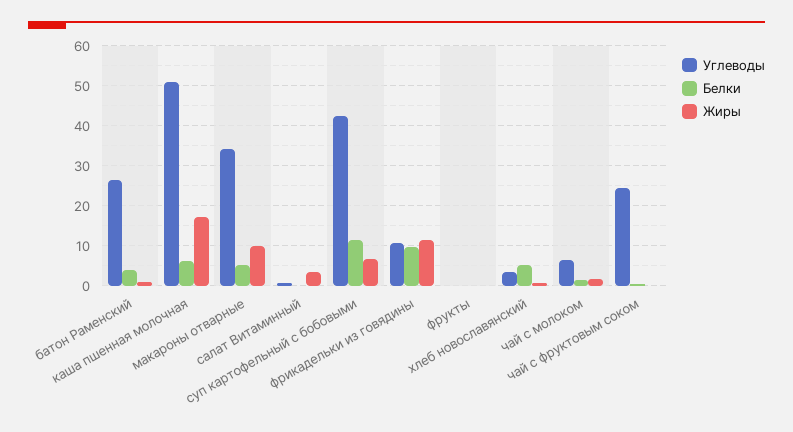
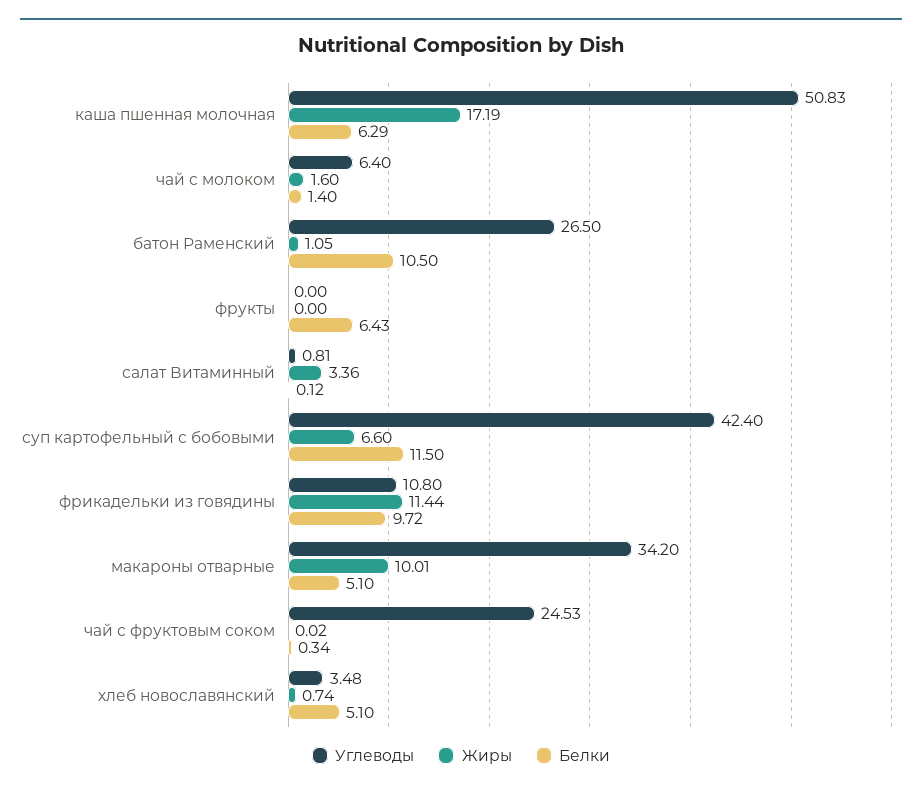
Белки, батон Раменский: 4 -> 10.5
Белки, фрукты: 0 -> 6.43

